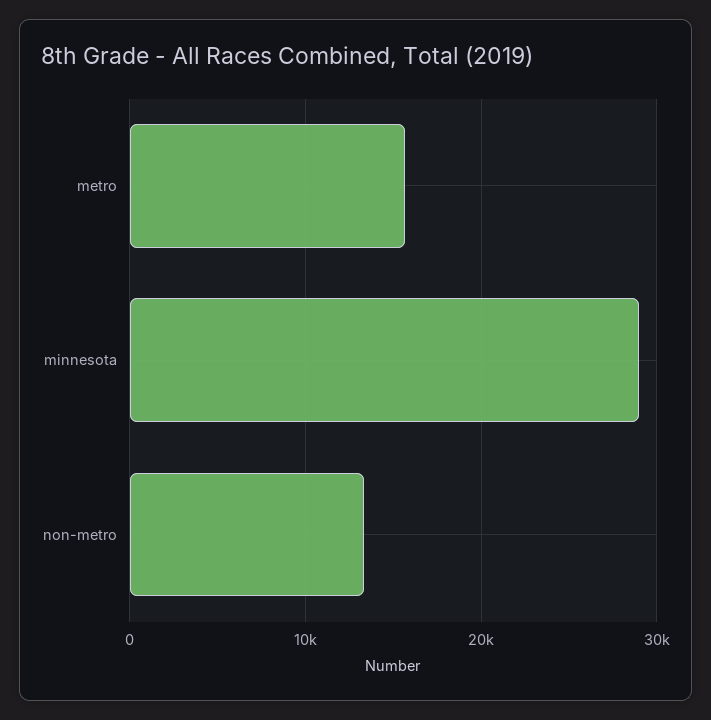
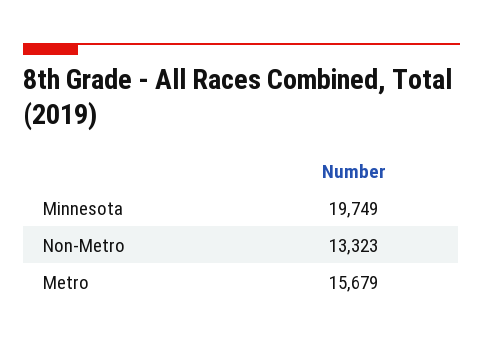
minnesota: 29000 -> 19749

